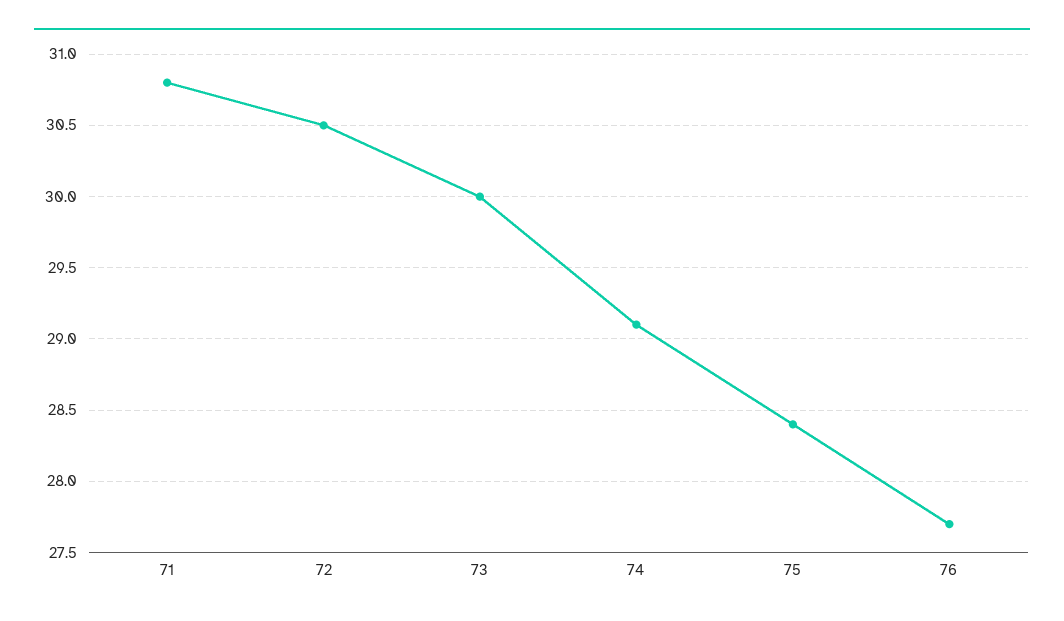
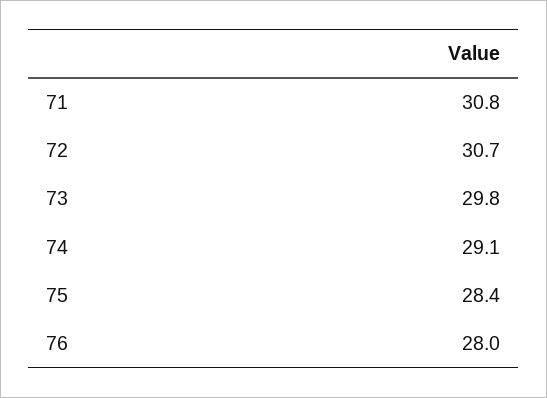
72: 30.5 -> 30.7
73: 30 -> 29.8
76: 27.7 -> 28

